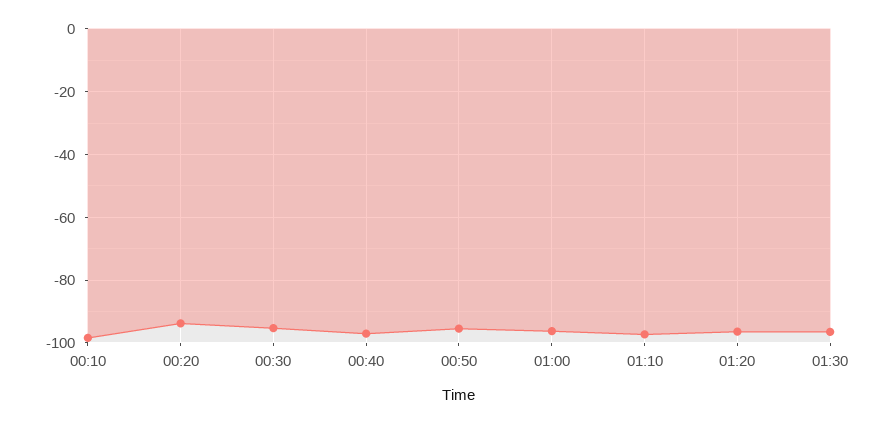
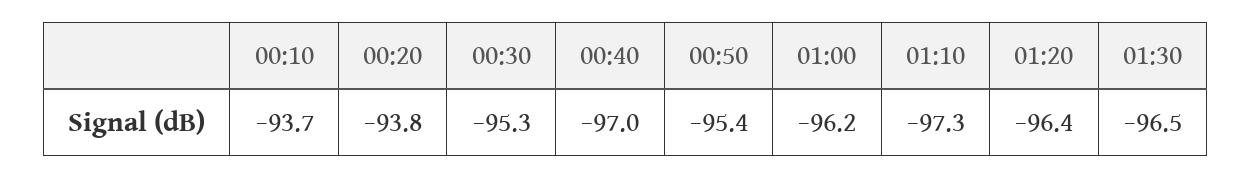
00:10: -98 -> -93.7

